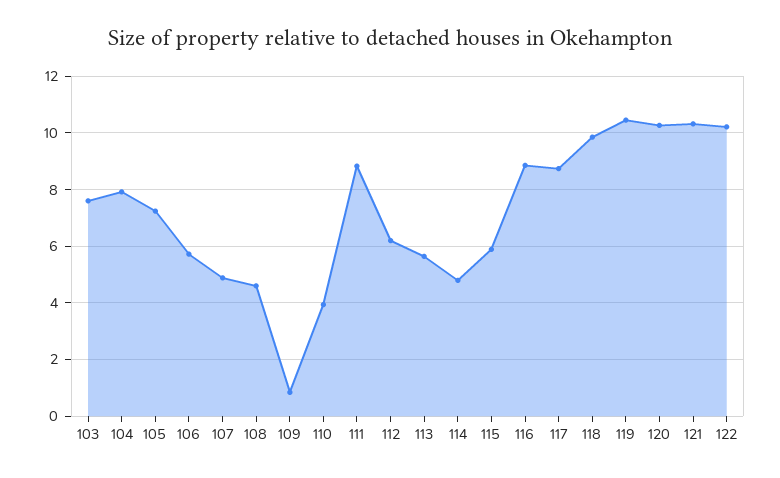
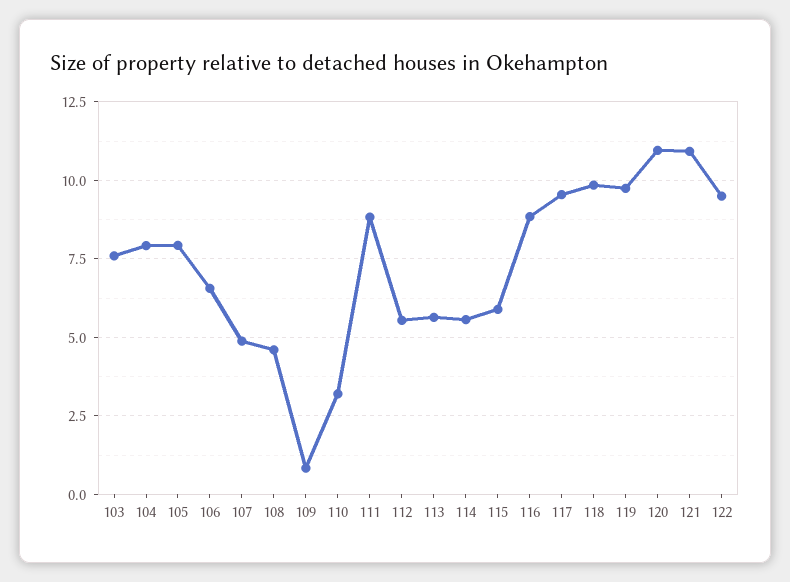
105: 7.25 -> 8
106: 5.75 -> 6.5
110: 4 -> 3.25
112: 6.25 -> 5.5
114: 4.75 -> 5.5
117: 8.75 -> 9.5
119: 10.5 -> 9.75
120: 10.25 -> 11
121: 10.25 -> 11
122: 10.25 -> 9.5

